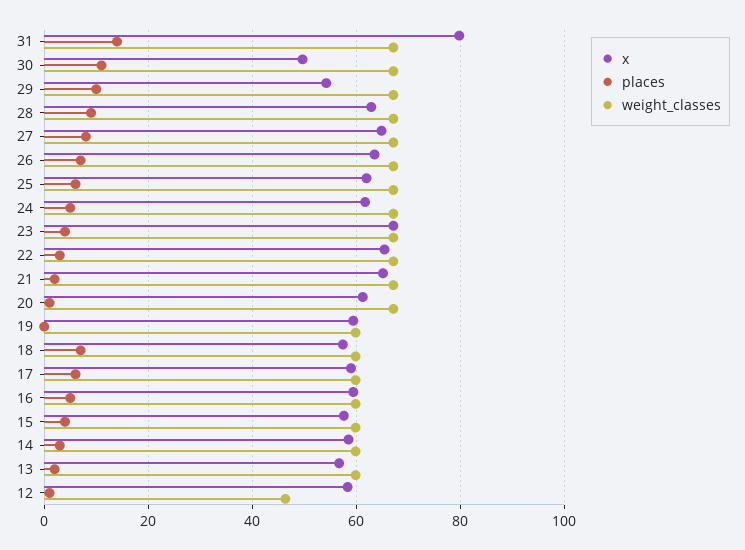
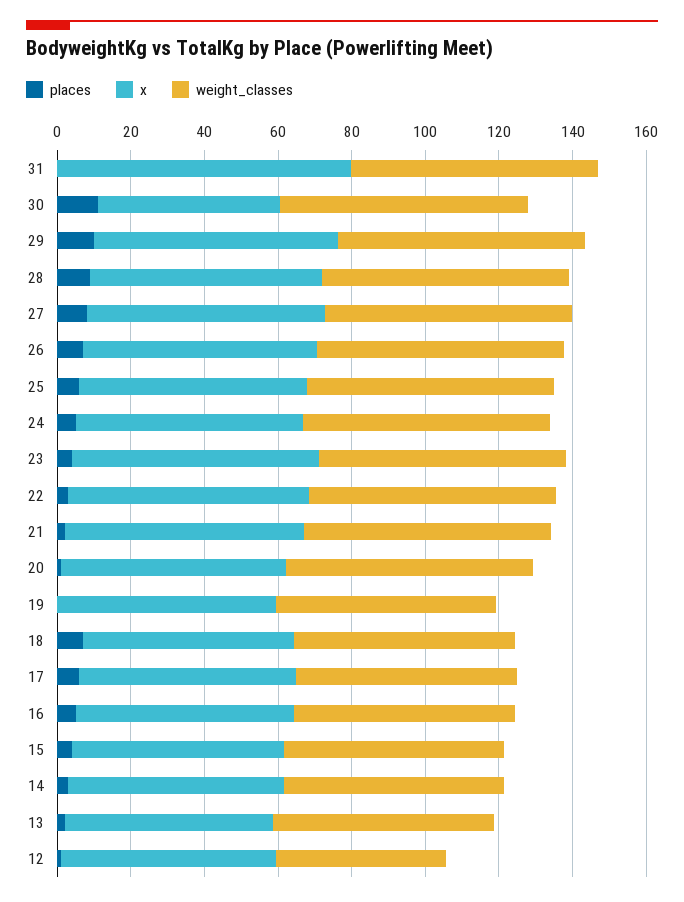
places, 31: 14 -> 0
x, 29: 54 -> 65

